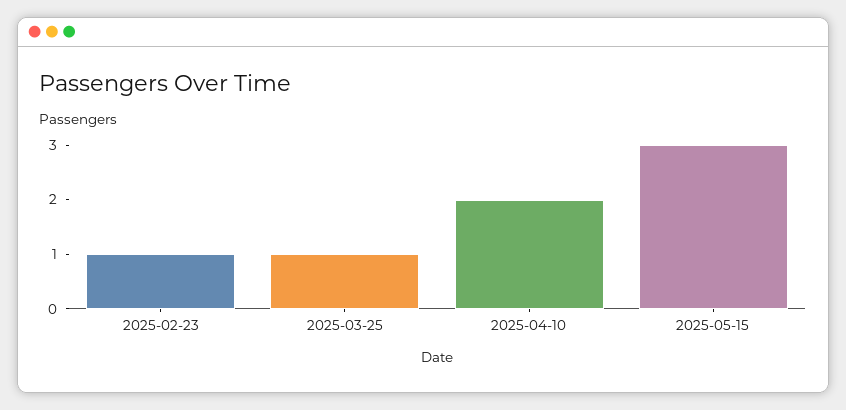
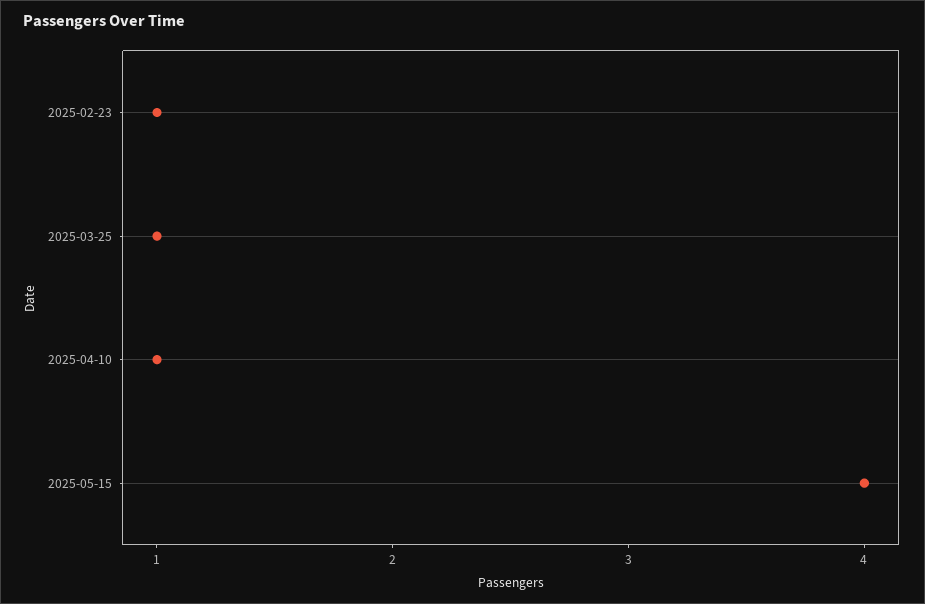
2025-04-10: 2 -> 1
2025-05-15: 3 -> 4

